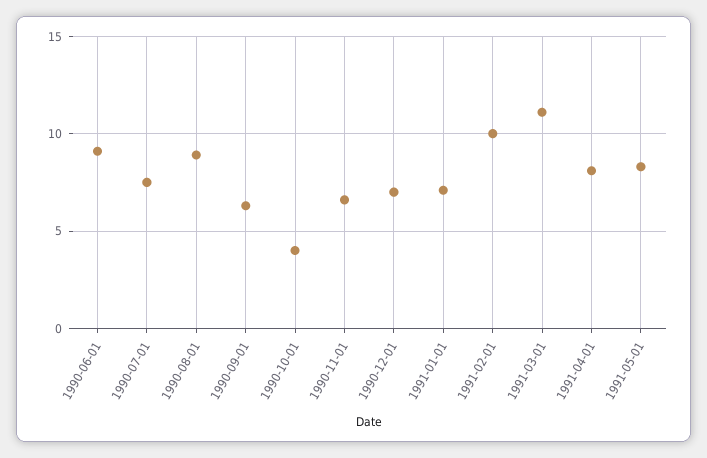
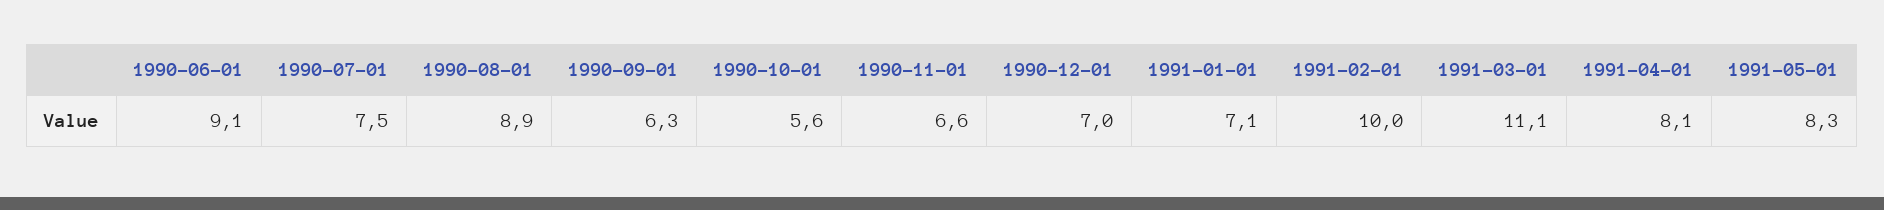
1990-10-01: 4 -> 5.6

